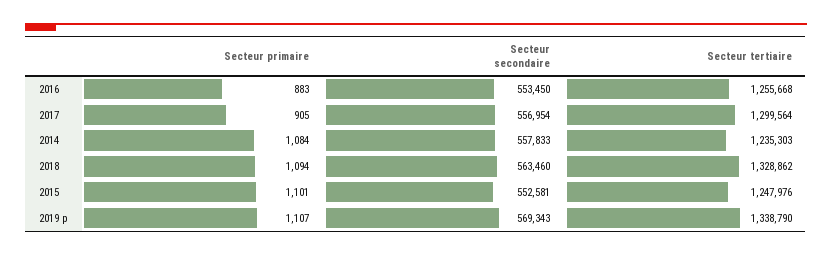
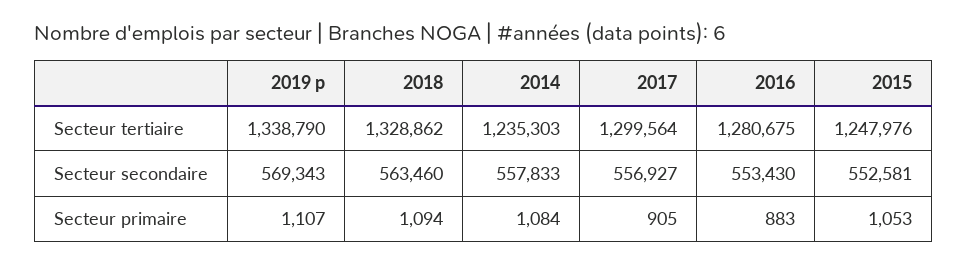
Secteur secondaire, 2016: 553450 -> 553430
Secteur tertiaire, 2016: 1255668 -> 1280675
Secteur secondaire, 2017: 556954 -> 556927
Secteur primaire, 2015: 1101 -> 1053

